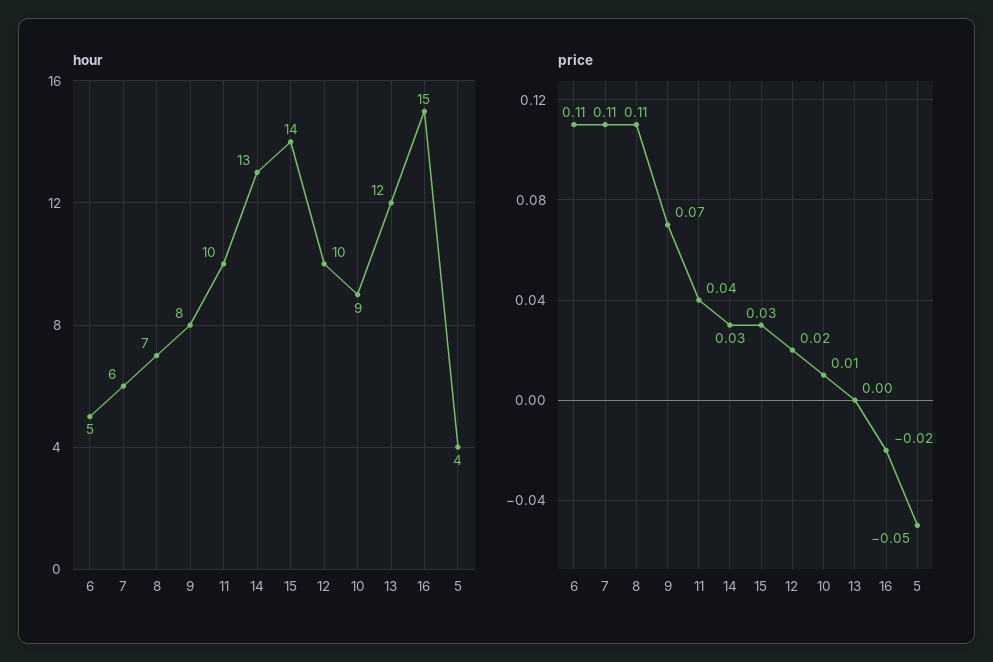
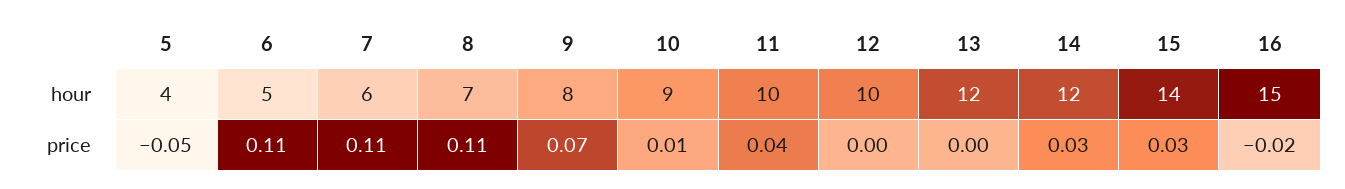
hour, 14: 13 -> 12
price, 12: 0.02 -> 0

